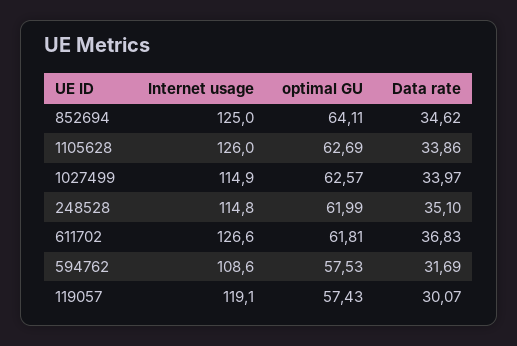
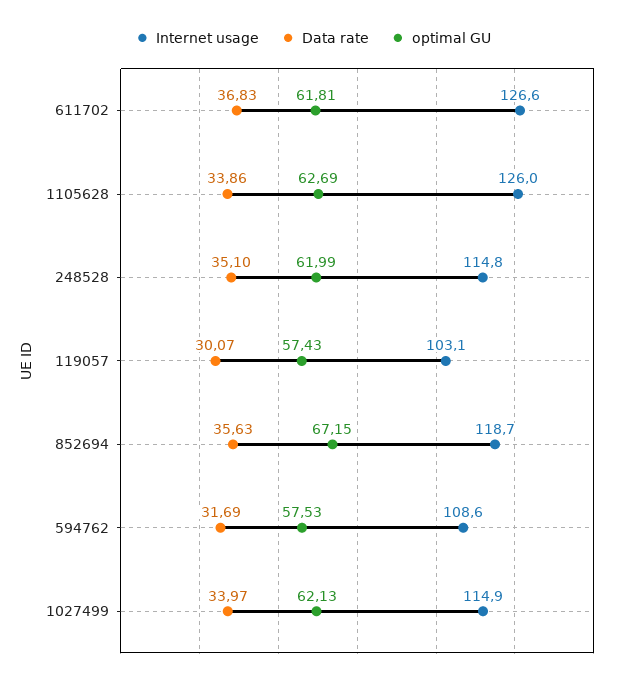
Internet usage, 852694: 125 -> 118.7
optimal GU, 852694: 64.11 -> 67.15
Data rate, 852694: 34.62 -> 35.63
optimal GU, 1027499: 62.57 -> 62.13
Internet usage, 119057: 119.1 -> 103.1

